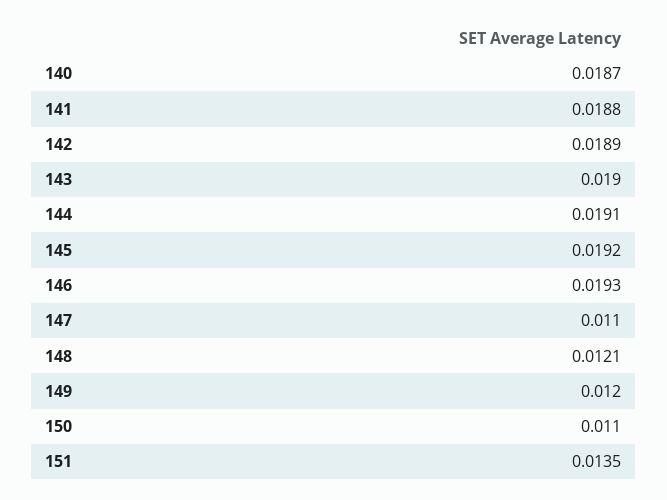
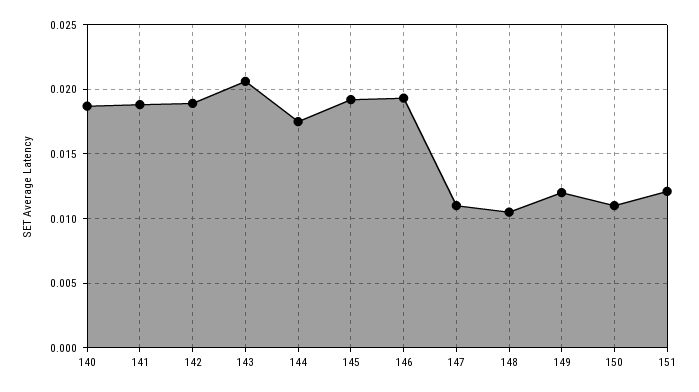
143: 0.019 -> 0.0205
144: 0.0191 -> 0.0175
148: 0.0121 -> 0.0105
151: 0.0135 -> 0.012

